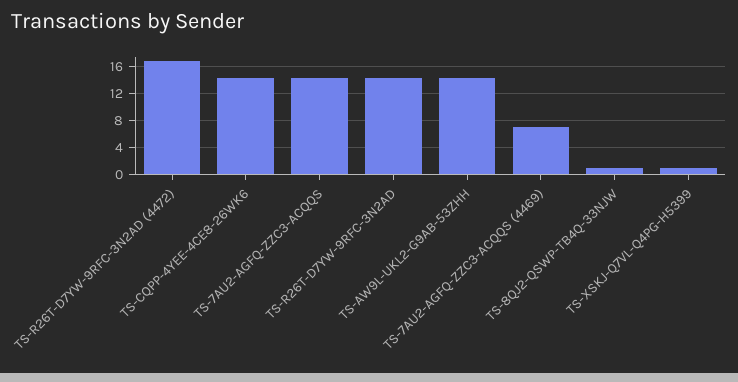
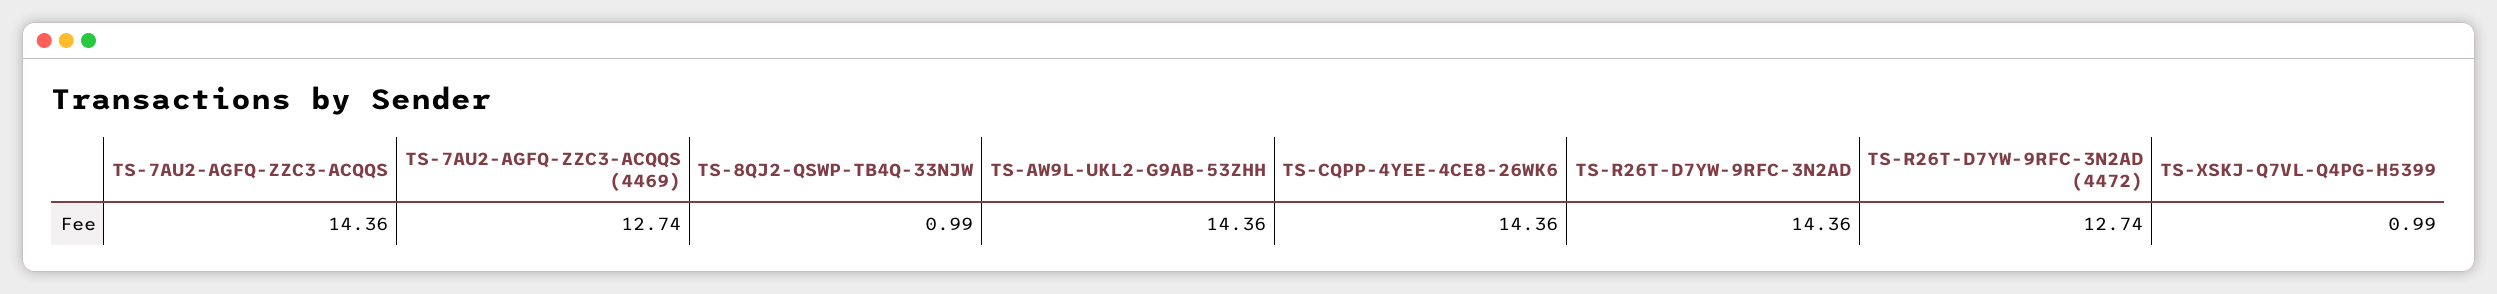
TS-R26T-D7YW-9RFC-3N2AD (4472): 17 -> 12.74
TS-7AU2-AGFQ-ZZC3-ACQQS (4469): 7 -> 12.74

